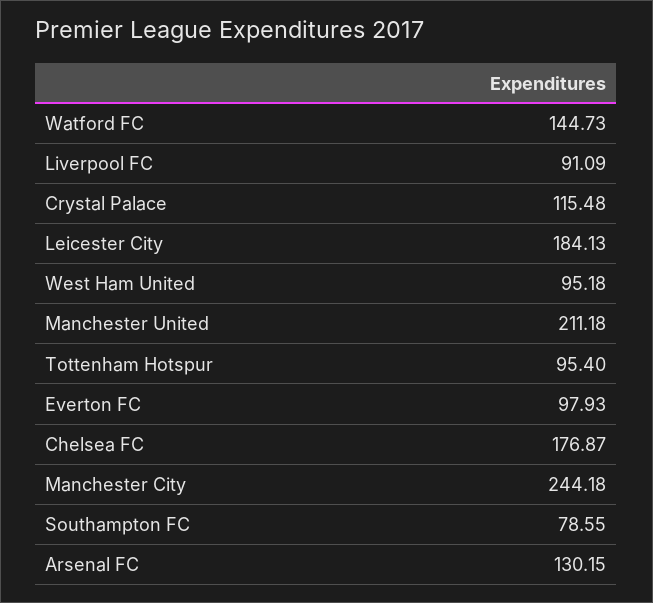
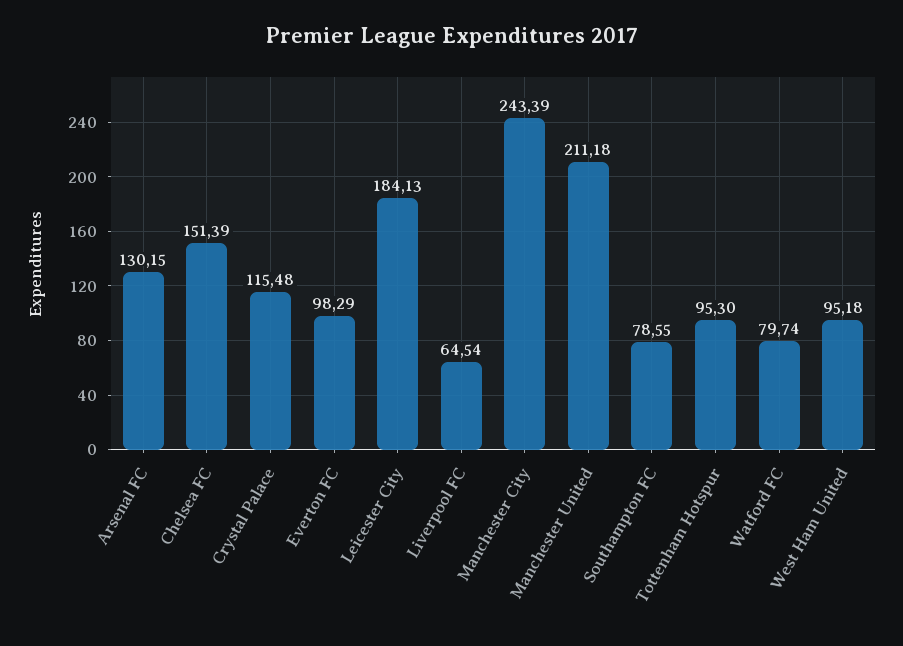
Watford FC: 144.73 -> 79.74
Liverpool FC: 91.09 -> 64.54
Tottenham Hotspur: 95.4 -> 95.3
Everton FC: 97.93 -> 98.29
Chelsea FC: 176.87 -> 151.39
Manchester City: 244.18 -> 243.39

